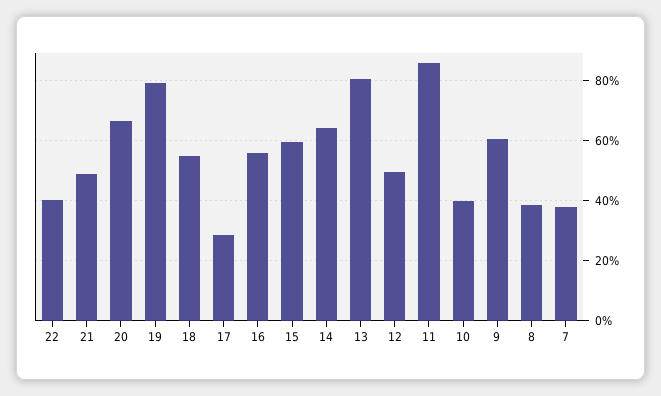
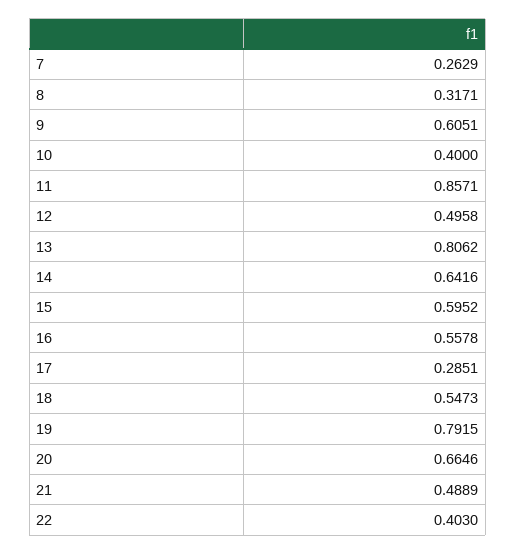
8: 0.38 -> 0.3171
7: 0.38 -> 0.2629

